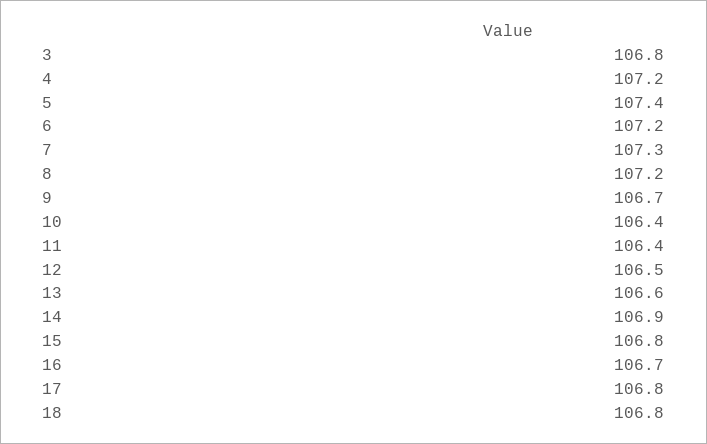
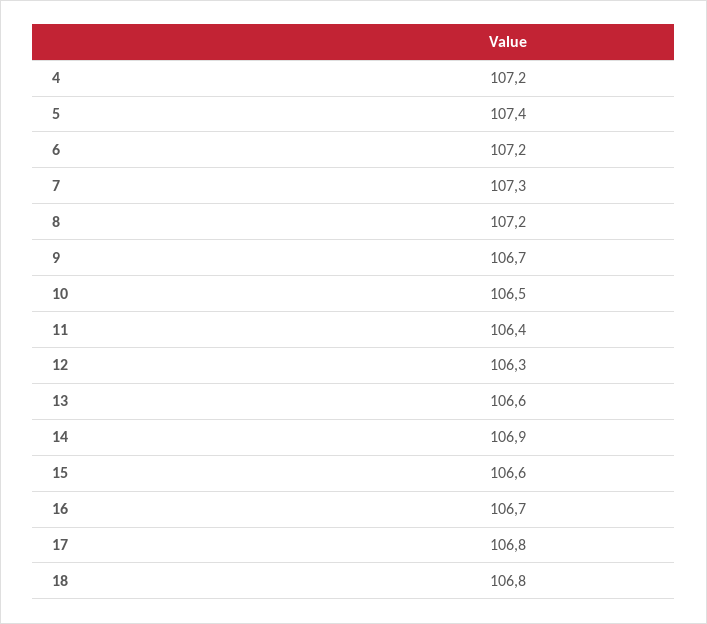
3: 106.8 -> none
10: 106.4 -> 106.5
12: 106.5 -> 106.3
15: 106.8 -> 106.6

